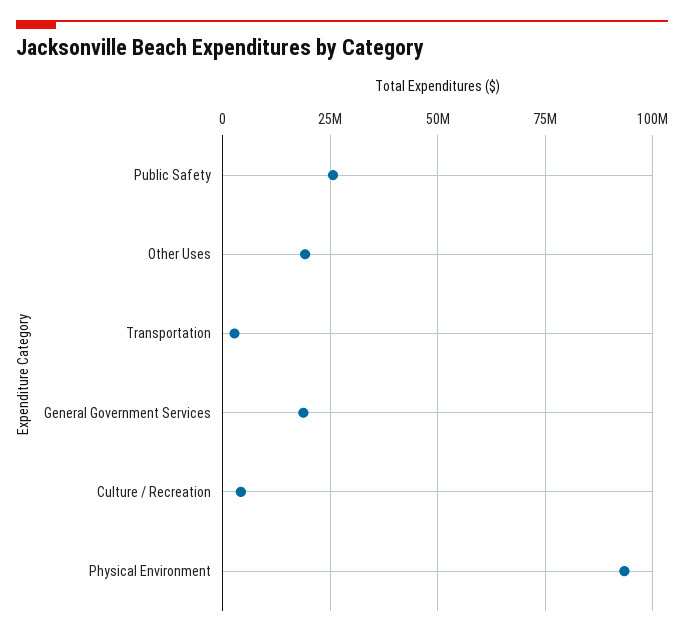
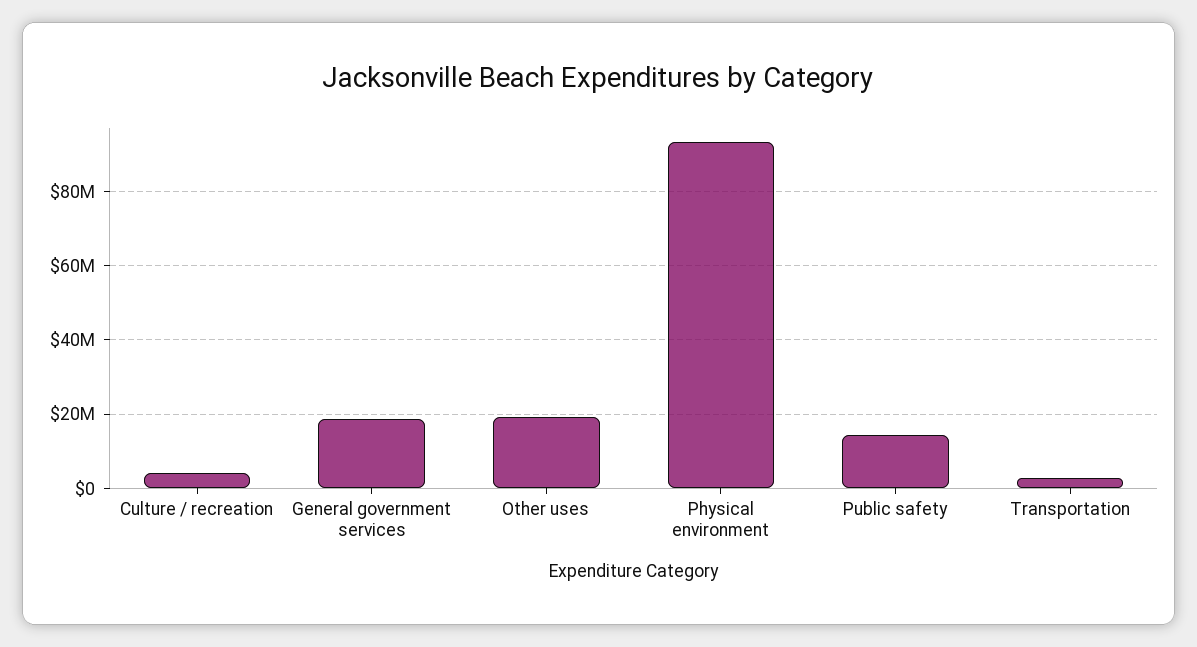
Public Safety: 25000000 -> 14000000

